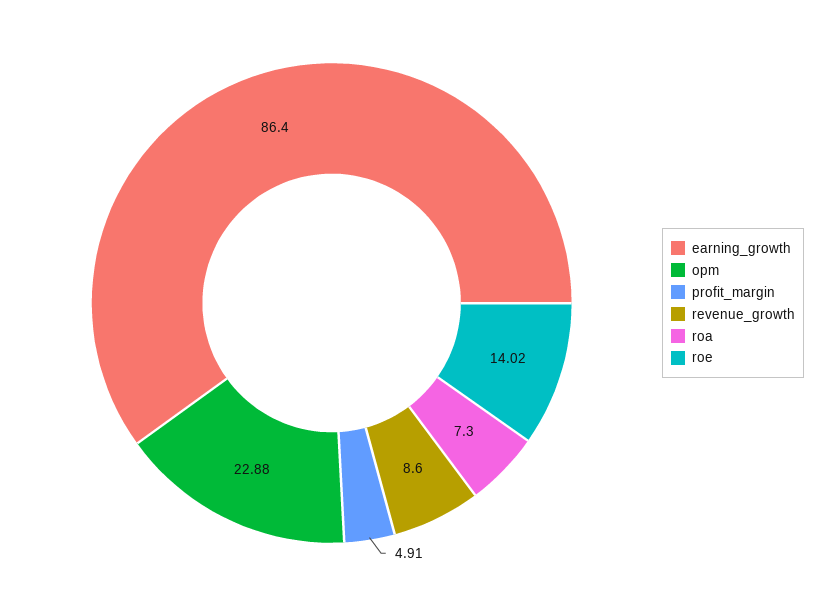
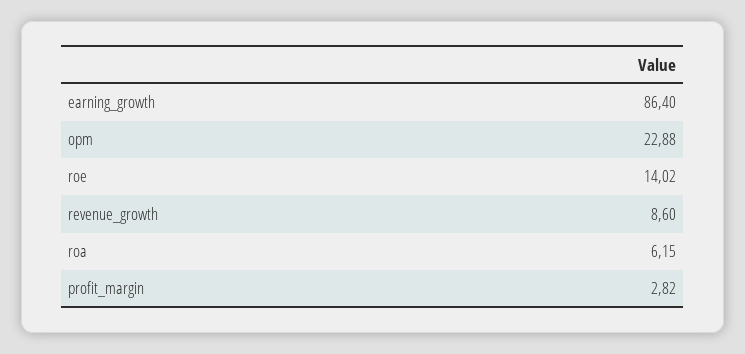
profit_margin: 4.91 -> 2.82
roa: 7.3 -> 6.15

